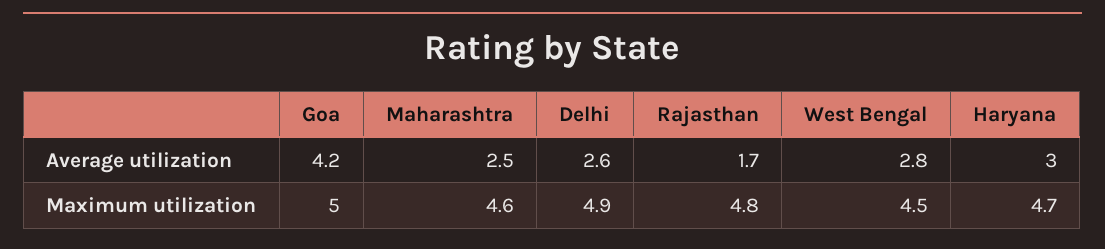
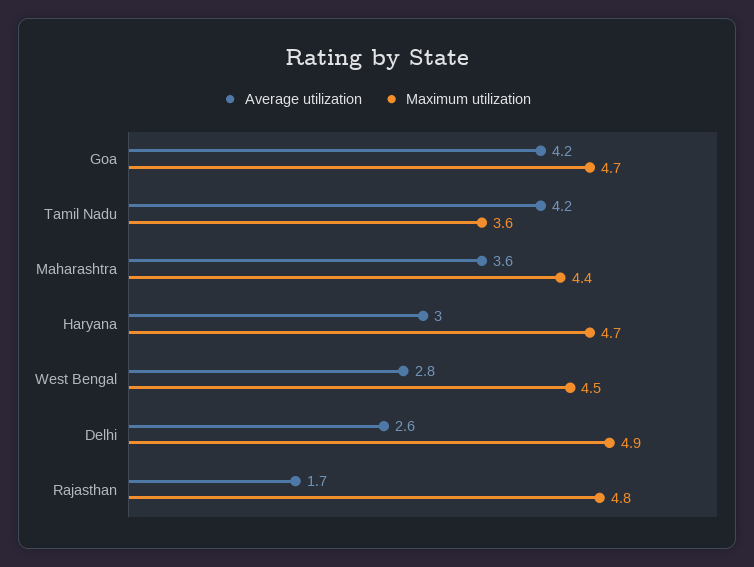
Average utilization, Maharashtra: 2.5 -> 3.6
Maximum utilization, Goa: 5 -> 4.7
Maximum utilization, Maharashtra: 4.6 -> 4.4
Average utilization, Tamil Nadu: none -> 4.2
Maximum utilization, Tamil Nadu: none -> 3.6

